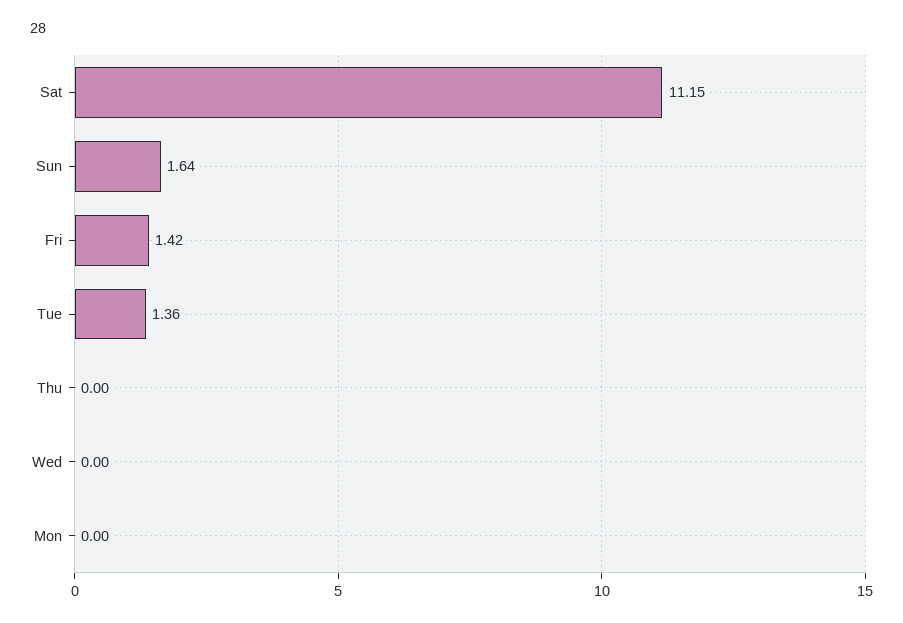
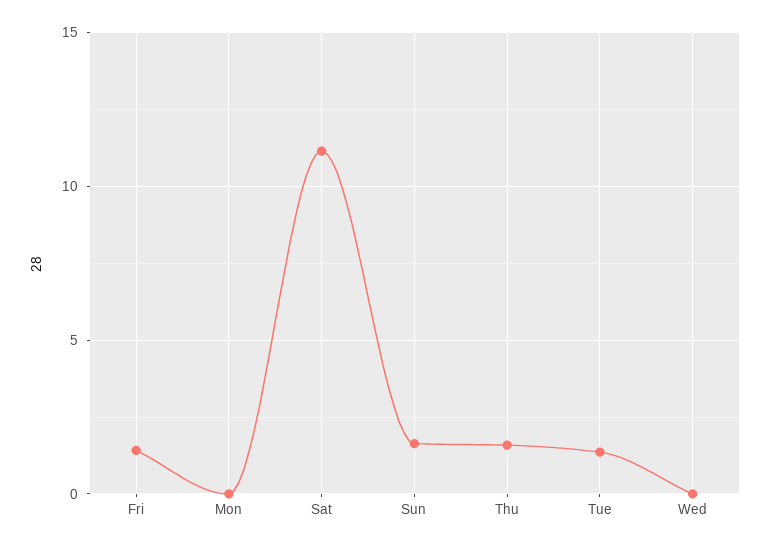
Thu: 0 -> 1.5

